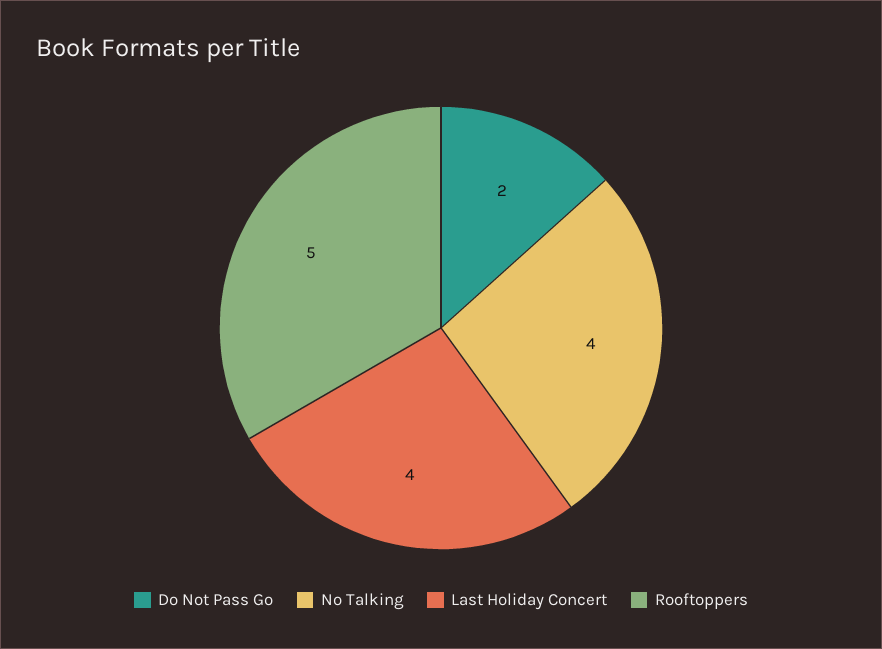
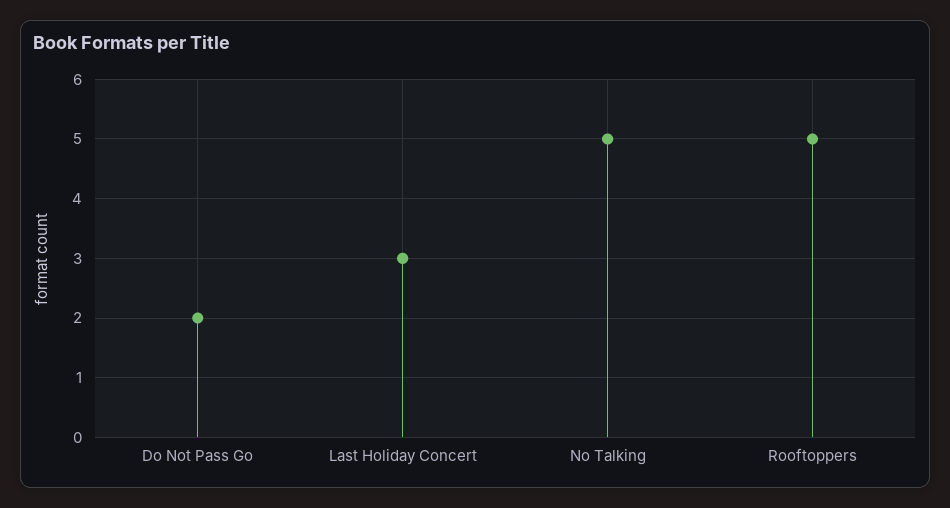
No Talking: 4 -> 5
Last Holiday Concert: 4 -> 3

